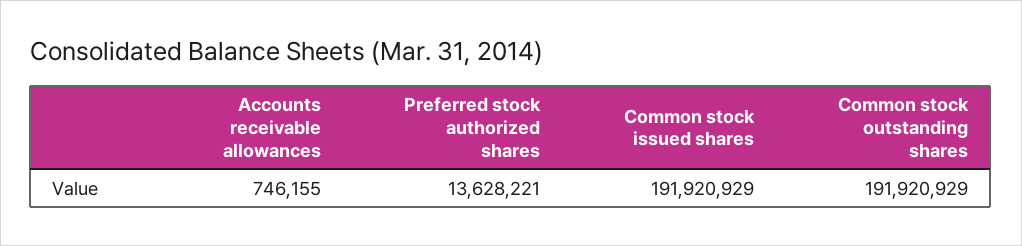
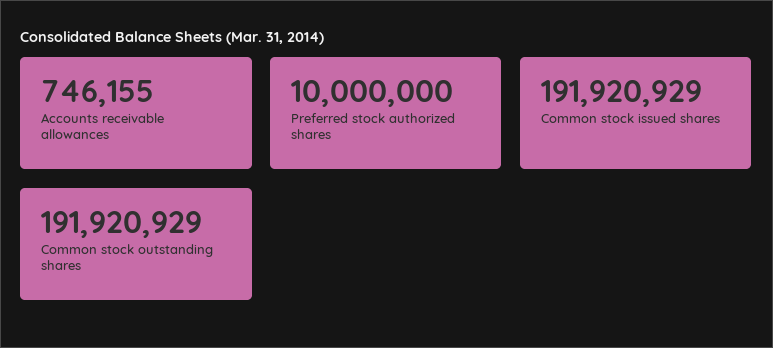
Preferred stock authorized shares: 13628221 -> 10000000

